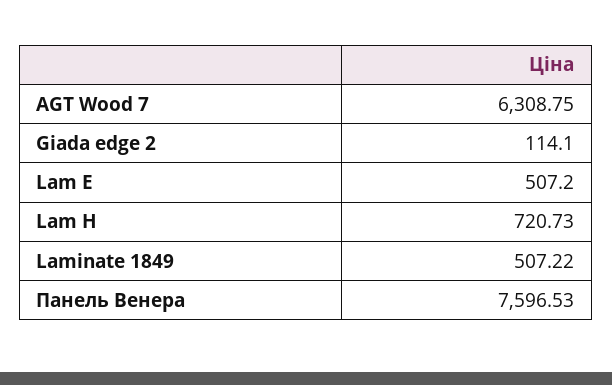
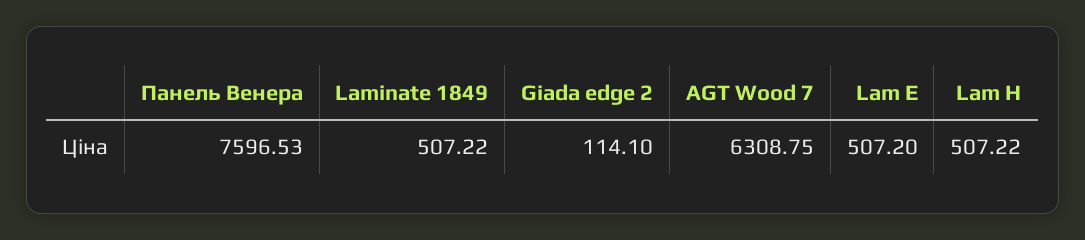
Lam H: 720.73 -> 507.22

